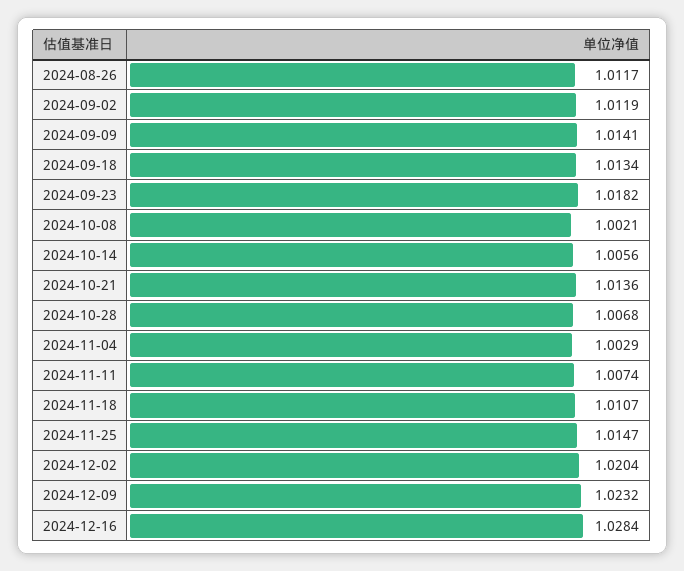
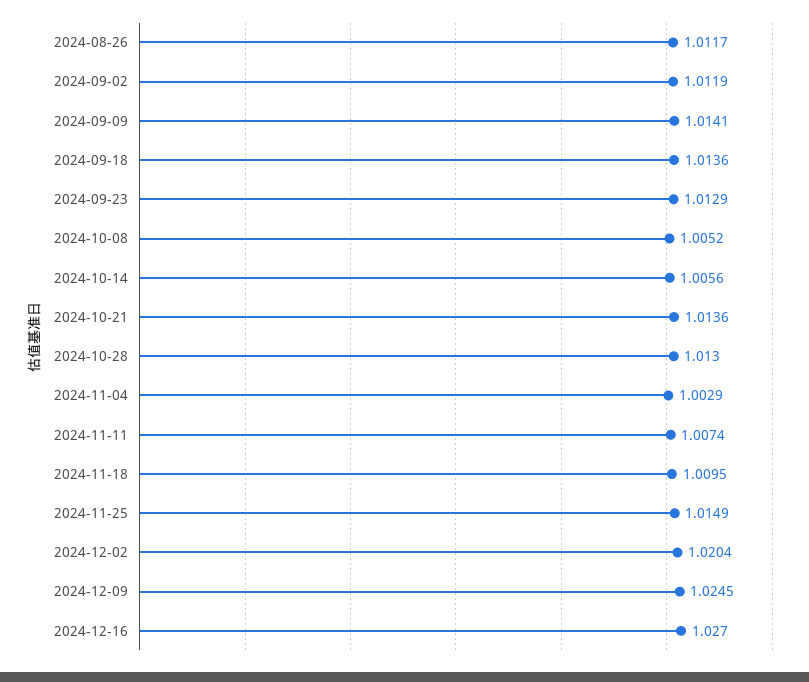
2024-09-18: 1.0134 -> 1.0136
2024-09-23: 1.0182 -> 1.0129
2024-10-08: 1.0021 -> 1.0052
2024-10-28: 1.0068 -> 1.013
2024-11-18: 1.0107 -> 1.0095
2024-11-25: 1.0147 -> 1.0149
2024-12-09: 1.0232 -> 1.0245
2024-12-16: 1.0284 -> 1.027

